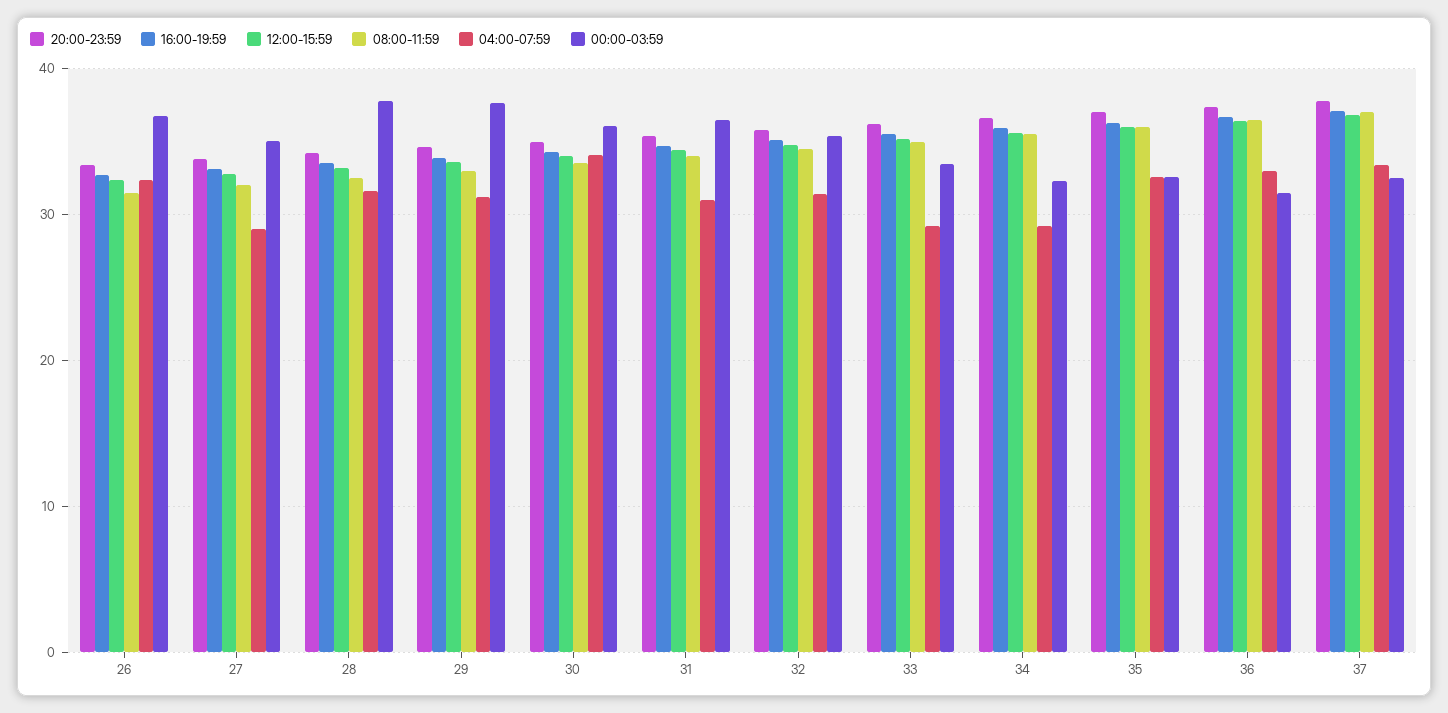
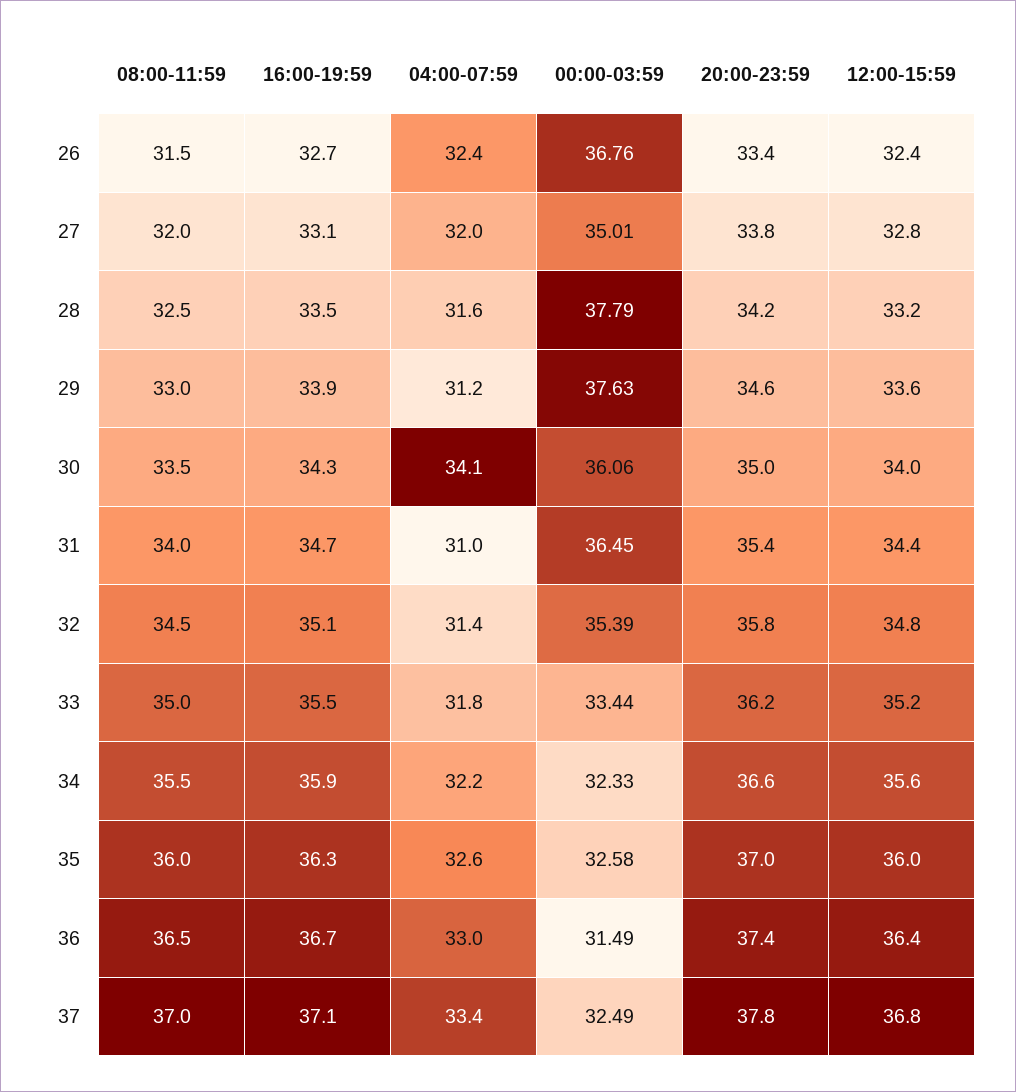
04:00-07:59, 27: 29 -> 32
04:00-07:59, 33: 29 -> 31.8
04:00-07:59, 34: 29 -> 32.2

